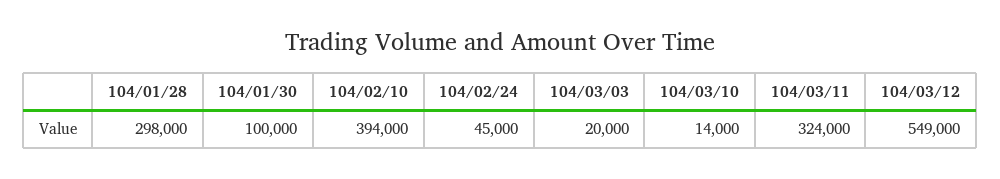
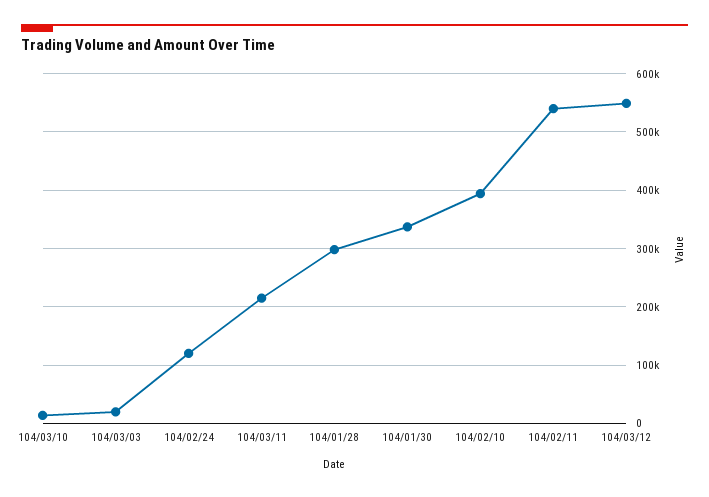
104/01/30: 100000 -> 340000
104/02/24: 45000 -> 120000
104/03/11: 324000 -> 220000
104/02/11: none -> 540000

